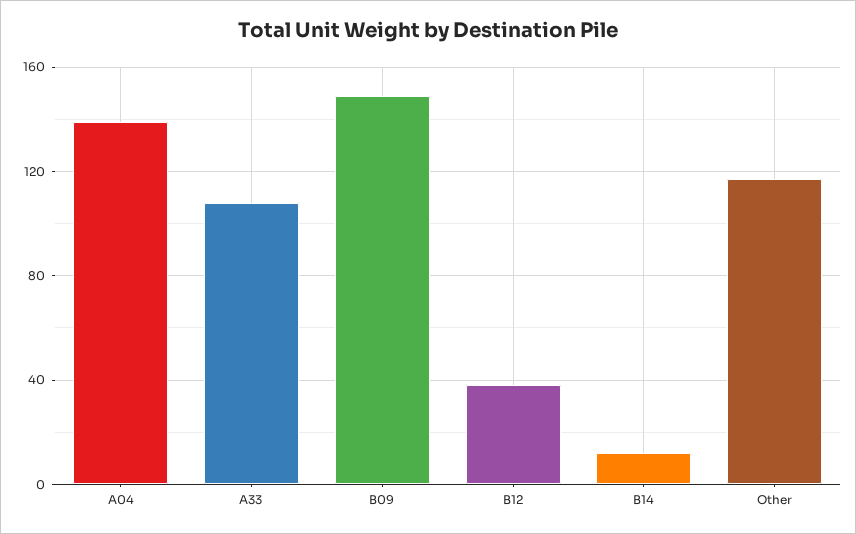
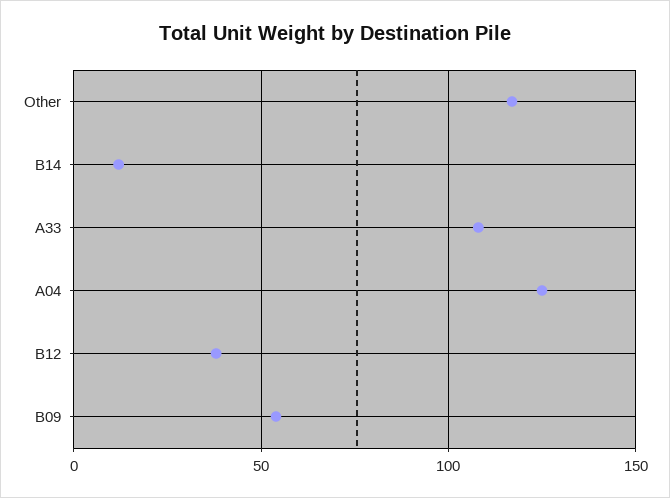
A04: 140 -> 125
B09: 150 -> 55

